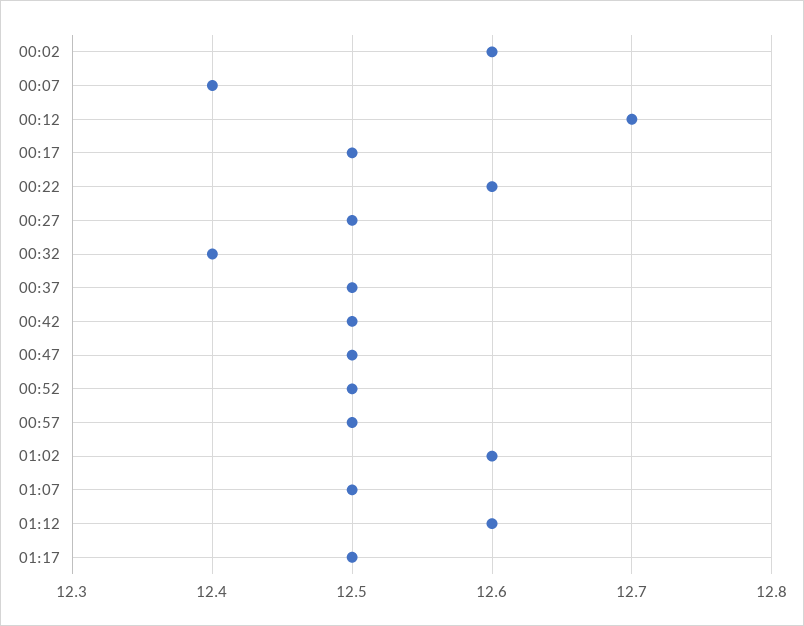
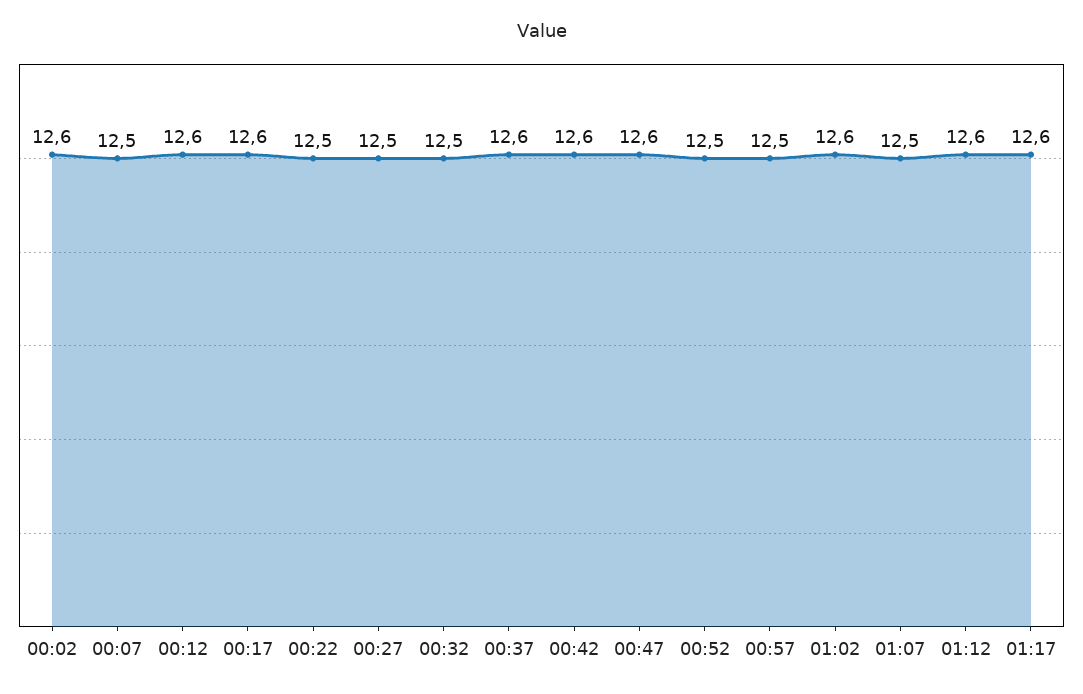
00:07: 12.4 -> 12.5
00:12: 12.7 -> 12.6
00:17: 12.5 -> 12.6
00:22: 12.6 -> 12.5
00:32: 12.4 -> 12.5
00:37: 12.5 -> 12.6
00:42: 12.5 -> 12.6
00:47: 12.5 -> 12.6
01:17: 12.5 -> 12.6

